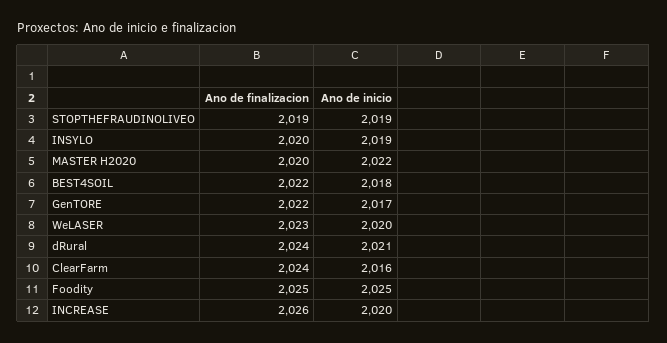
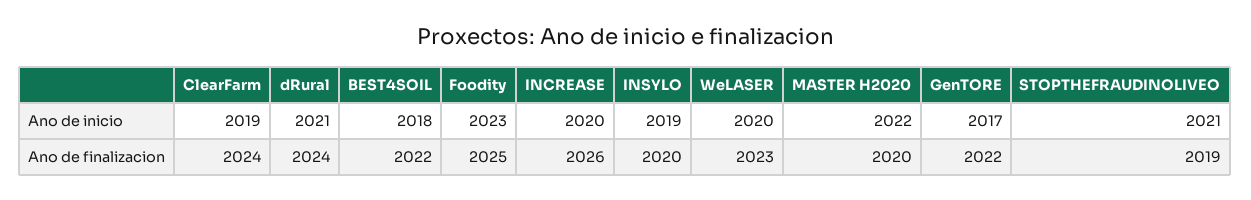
Ano de inicio, STOPTHEFRAUDINOLIVEO: 2019 -> 2021
Ano de inicio, ClearFarm: 2016 -> 2019
Ano de inicio, Foodity: 2025 -> 2023

